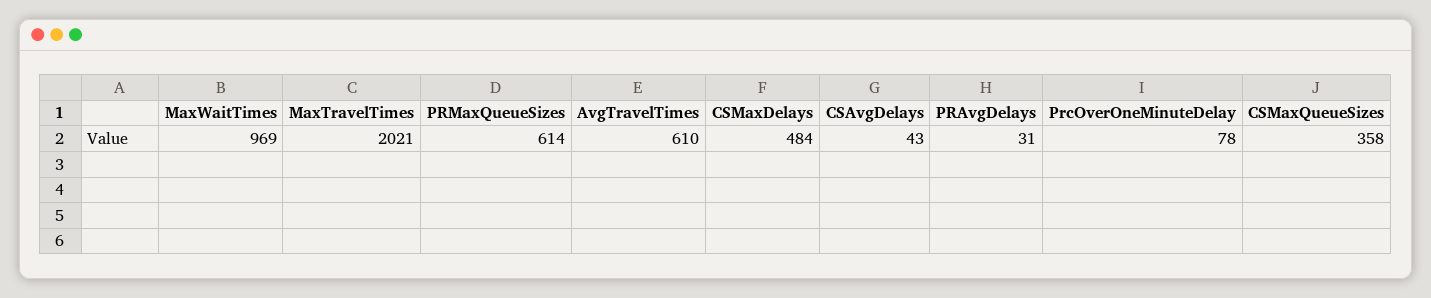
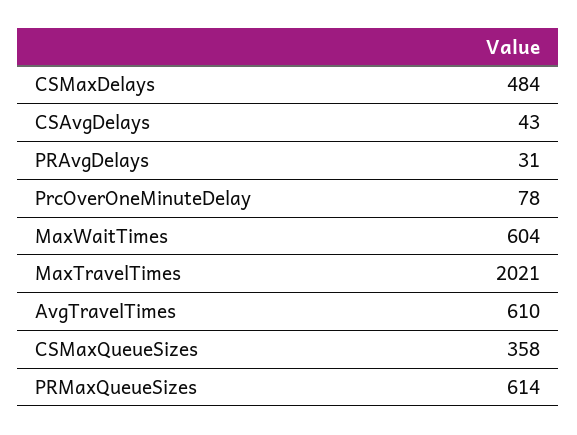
MaxWaitTimes: 969 -> 604

